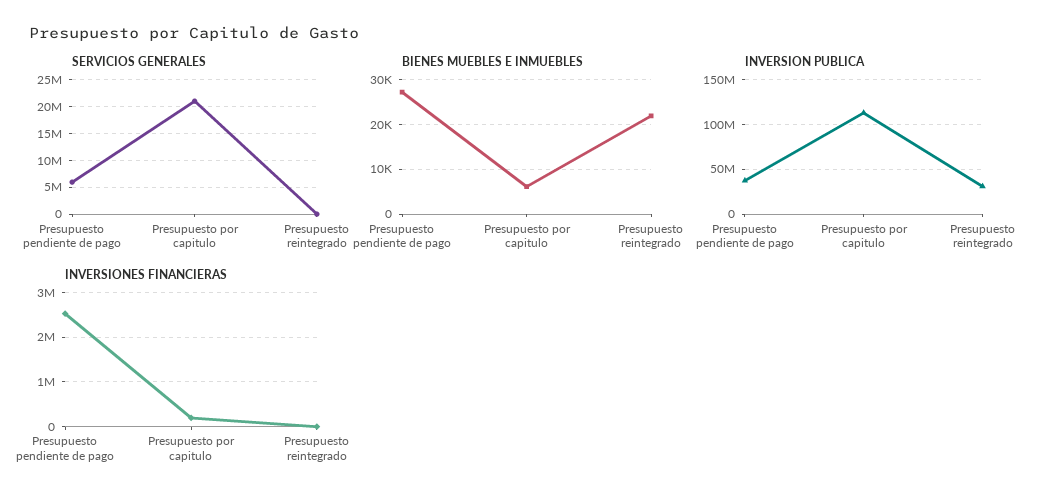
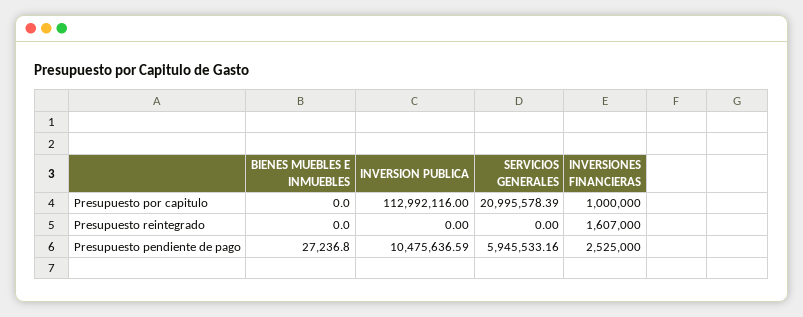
BIENES MUEBLES E INMUEBLES, Presupuesto por capitulo: 6000 -> 0
BIENES MUEBLES E INMUEBLES, Presupuesto reintegrado: 22000 -> 0
INVERSION PUBLICA, Presupuesto pendiente de pago: 40000000 -> 10475636.59
INVERSION PUBLICA, Presupuesto reintegrado: 30000000 -> 0
INVERSIONES FINANCIERAS, Presupuesto por capitulo: 200000 -> 1000000
INVERSIONES FINANCIERAS, Presupuesto reintegrado: 0 -> 1607000

